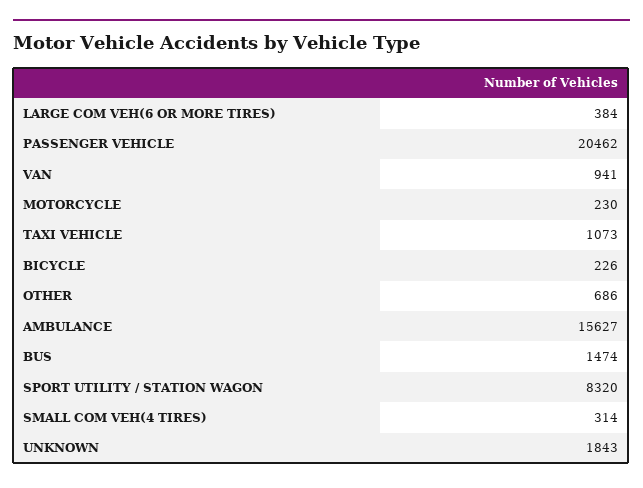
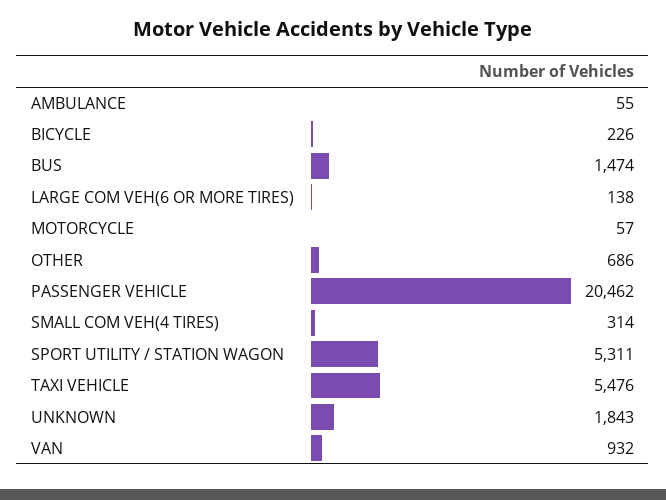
LARGE COM VEH(6 OR MORE TIRES): 384 -> 138
VAN: 941 -> 932
MOTORCYCLE: 230 -> 57
TAXI VEHICLE: 1073 -> 5476
AMBULANCE: 15627 -> 55
SPORT UTILITY / STATION WAGON: 8320 -> 5311

